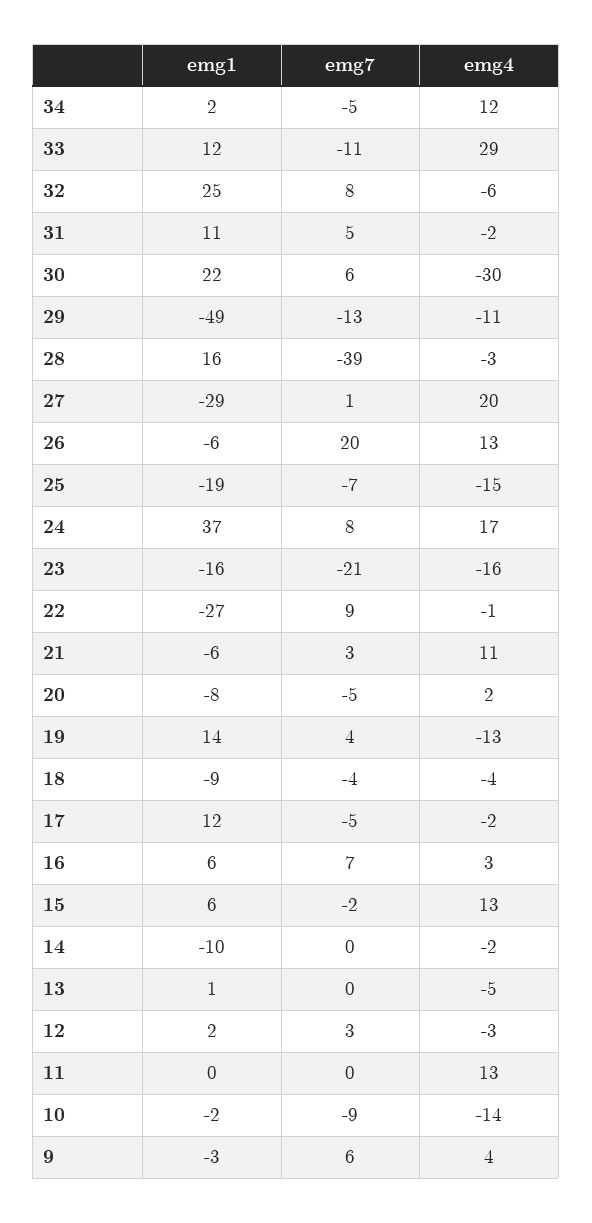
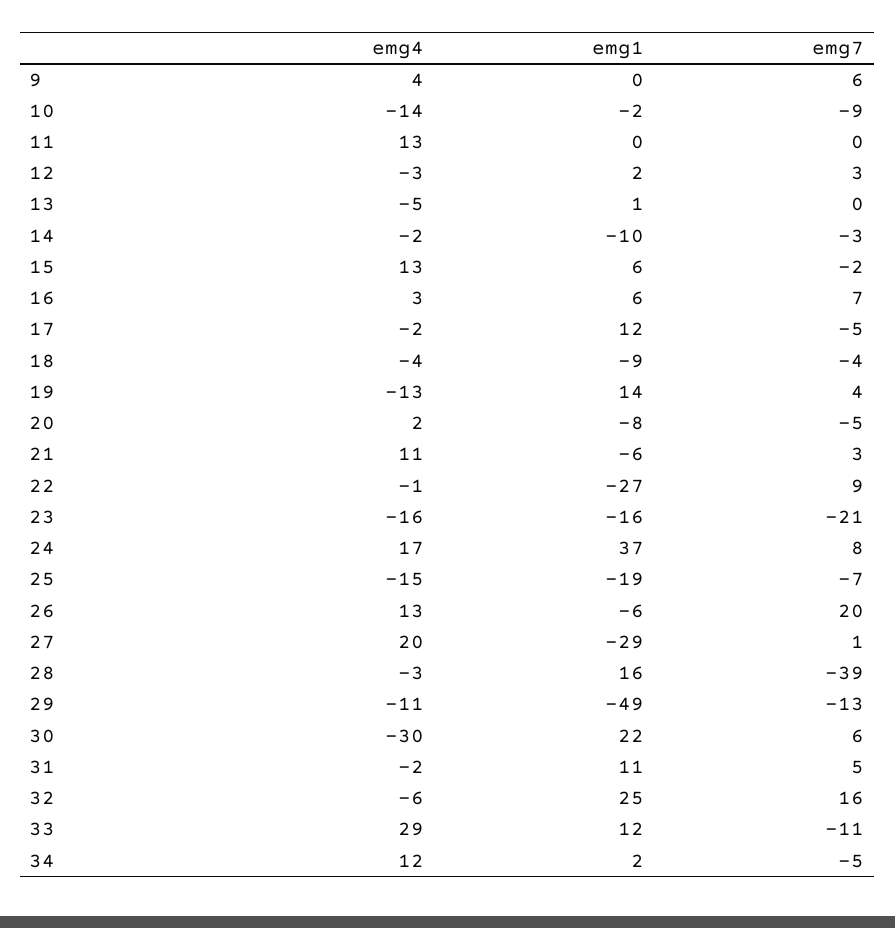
emg7, 32: 8 -> 16
emg7, 14: 0 -> -3
emg1, 9: -3 -> 0

